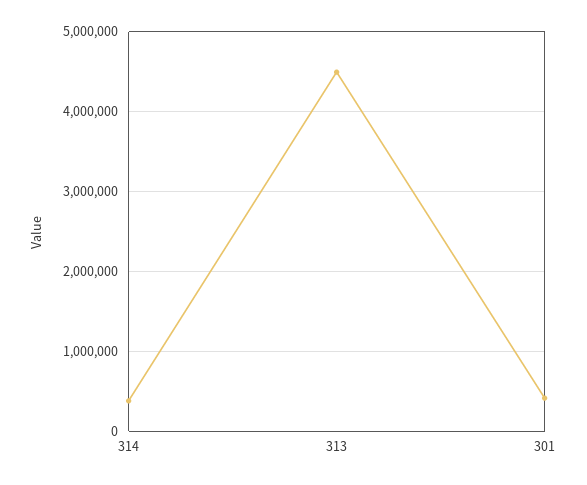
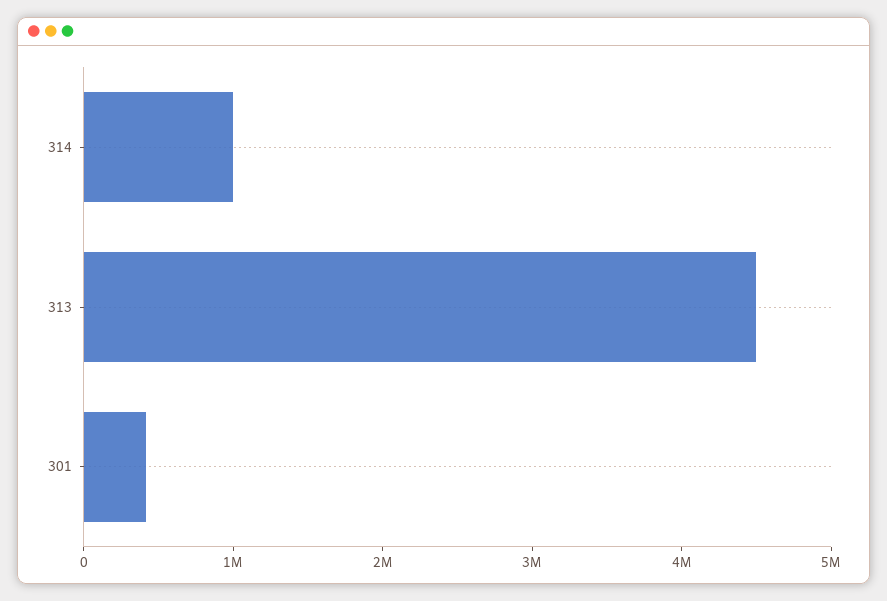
314: 400000 -> 1000000

